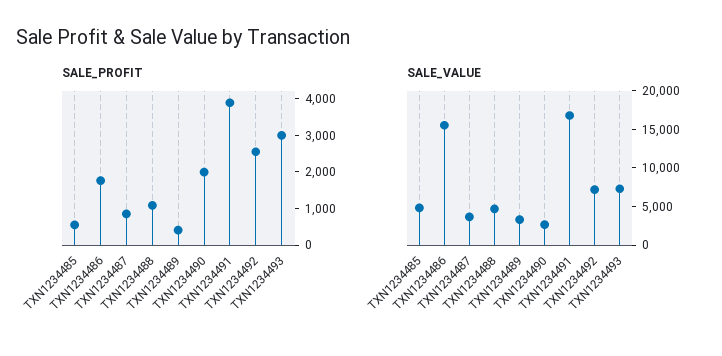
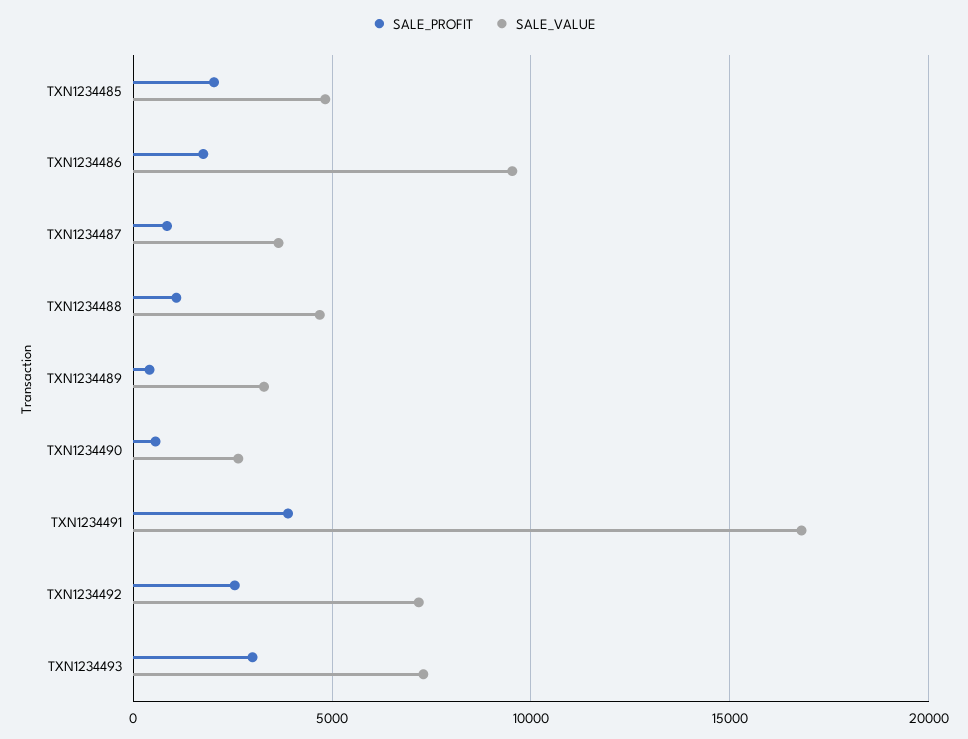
SALE_PROFIT, TXN1234485: 500 -> 2000
SALE_PROFIT, TXN1234490: 2000 -> 500
SALE_VALUE, TXN1234486: 15000 -> 9500

